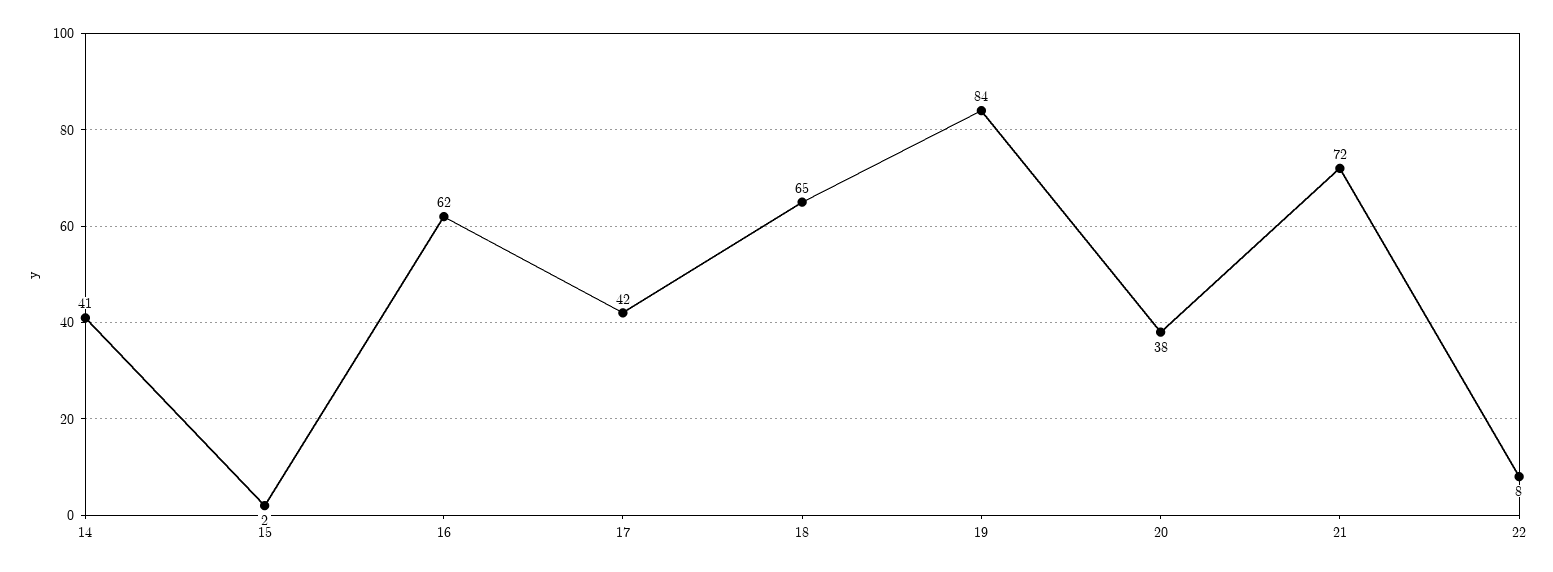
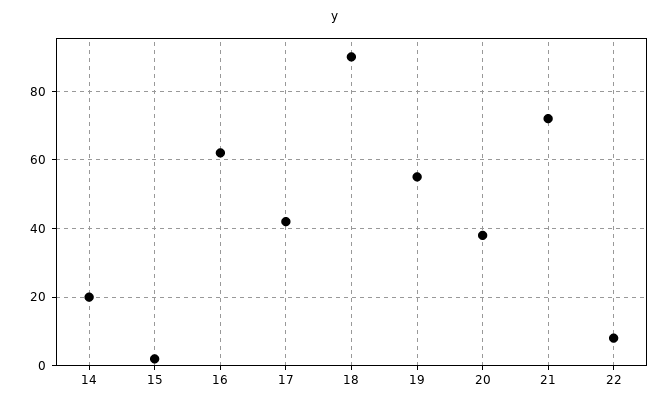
14: 41 -> 20
18: 65 -> 90
19: 84 -> 55

